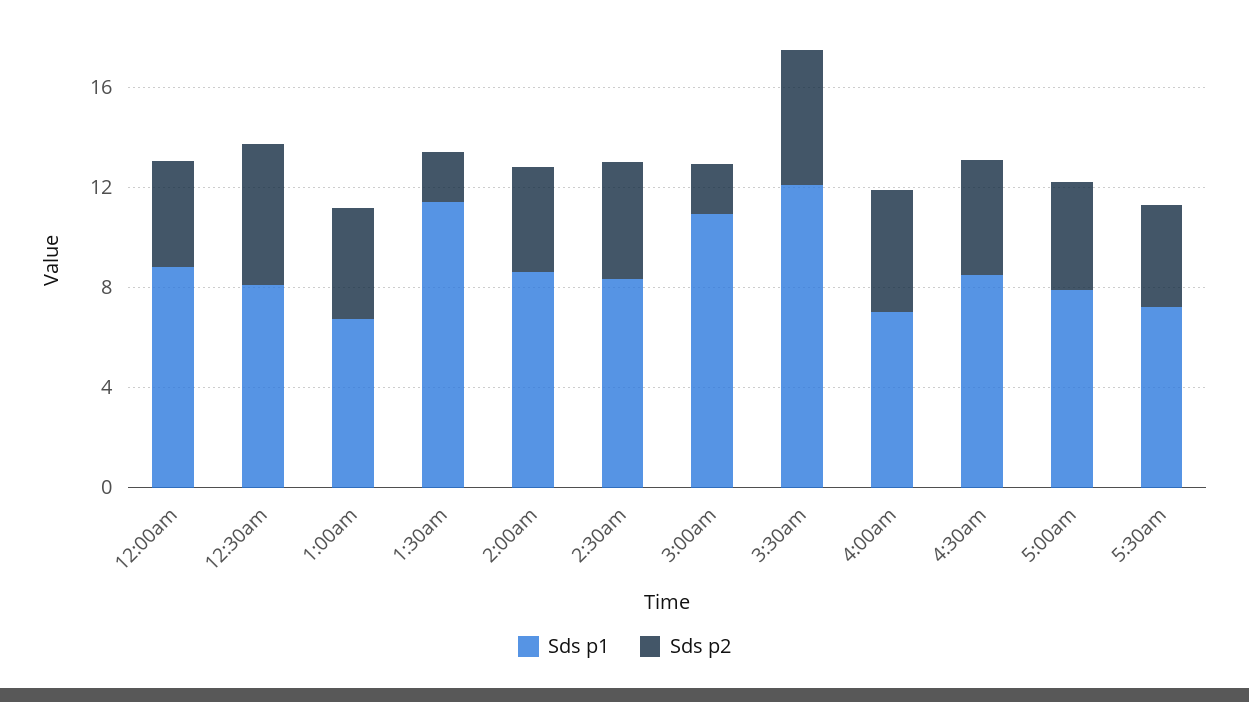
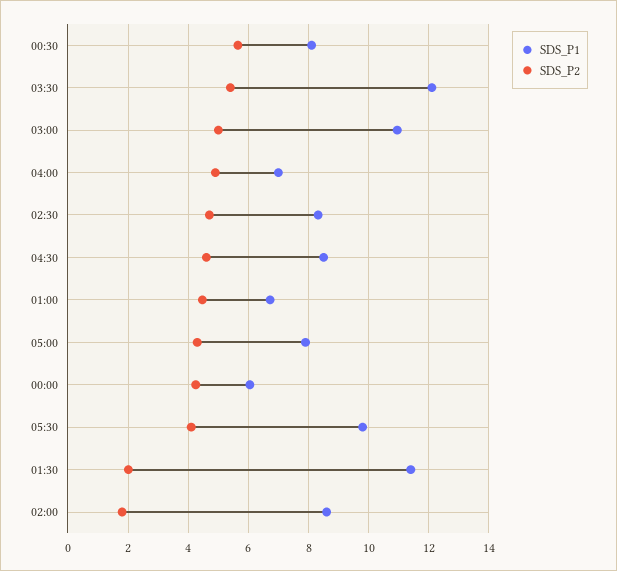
Sds p1, 12:00am: 9 -> 6
Sds p2, 2:00am: 4 -> 1.8
Sds p2, 3:00am: 2 -> 5
Sds p1, 5:30am: 7 -> 9.8

